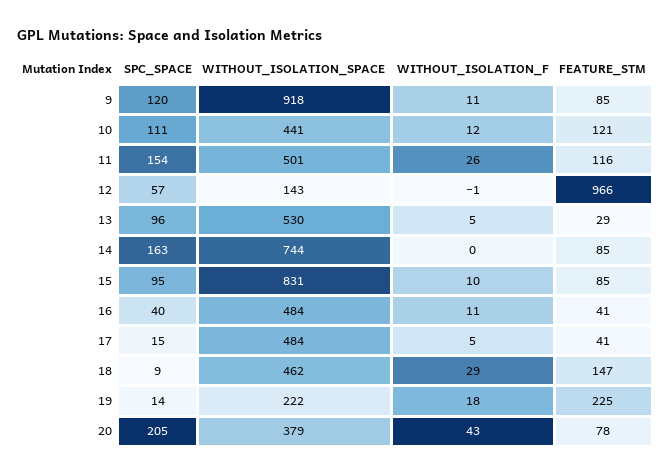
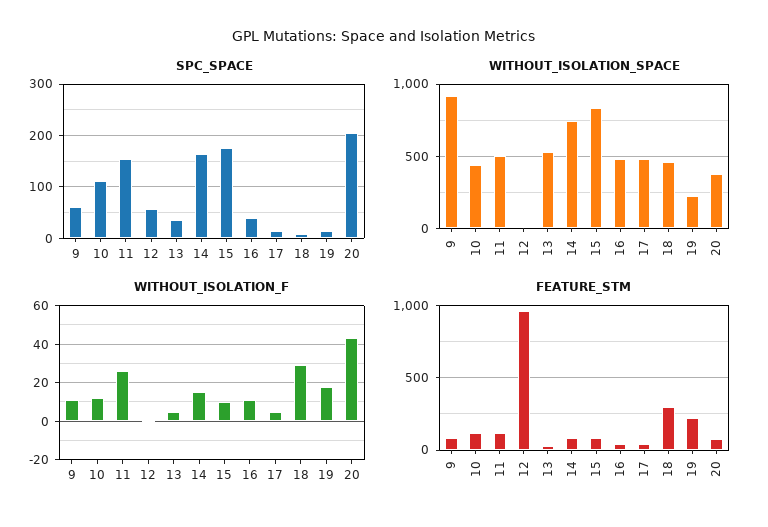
SPC_SPACE, 9: 120 -> 60
WITHOUT_ISOLATION_SPACE, 12: 143 -> 0
SPC_SPACE, 13: 96 -> 40
WITHOUT_ISOLATION_F, 14: 0 -> 15
SPC_SPACE, 15: 95 -> 180
FEATURE_STM, 18: 147 -> 300

